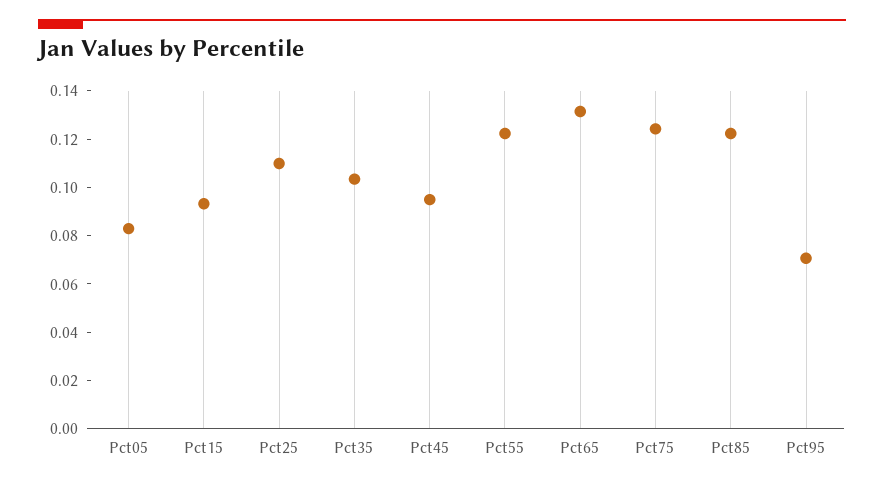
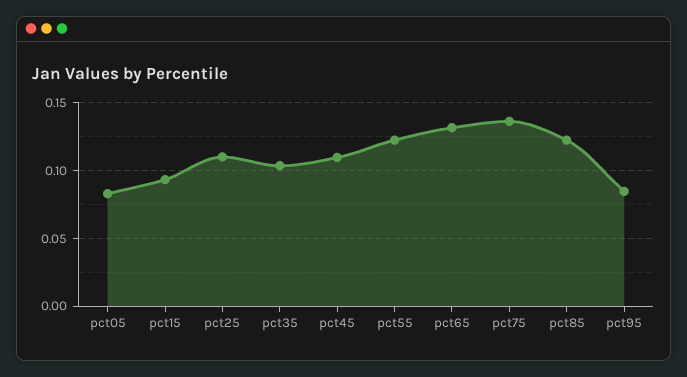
Pct45: 0.095 -> 0.11
Pct75: 0.125 -> 0.135
Pct95: 0.07 -> 0.085

